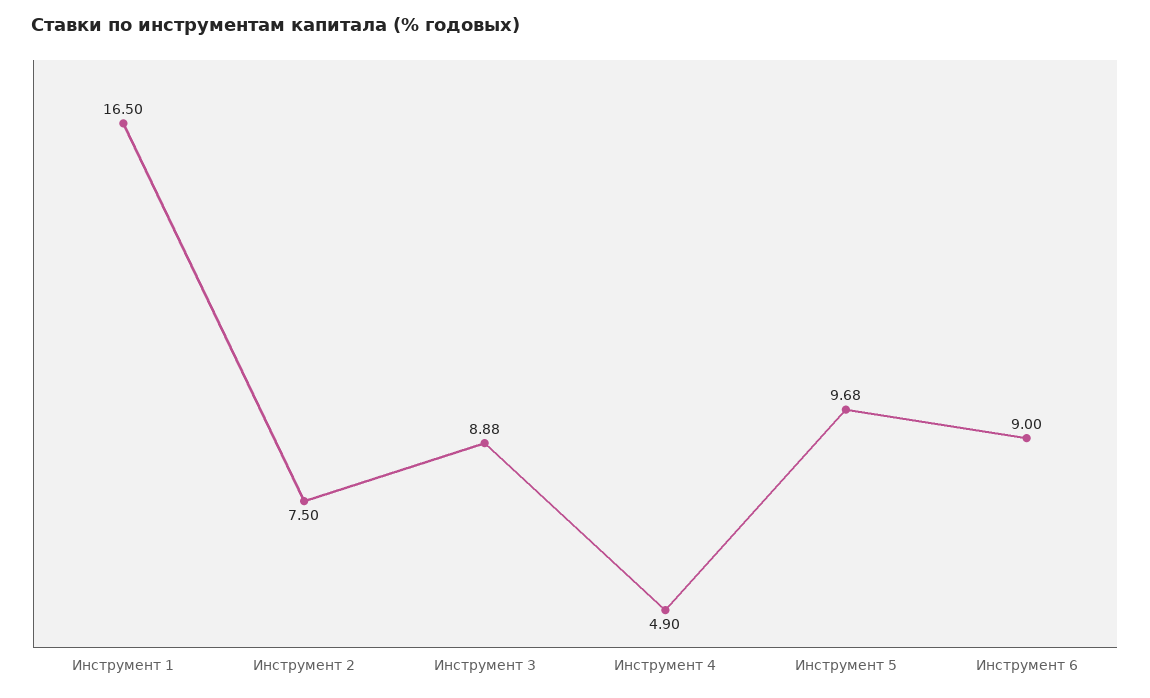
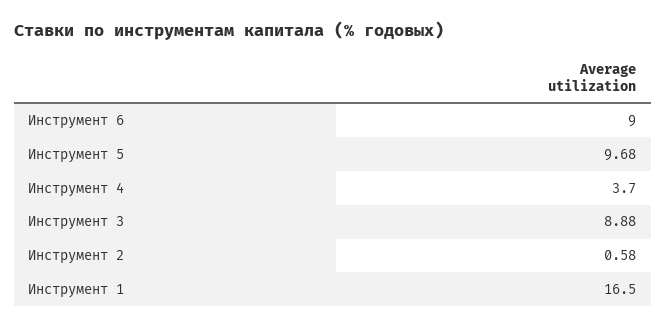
Инструмент 2: 7.5 -> 0.58
Инструмент 4: 4.9 -> 3.7

